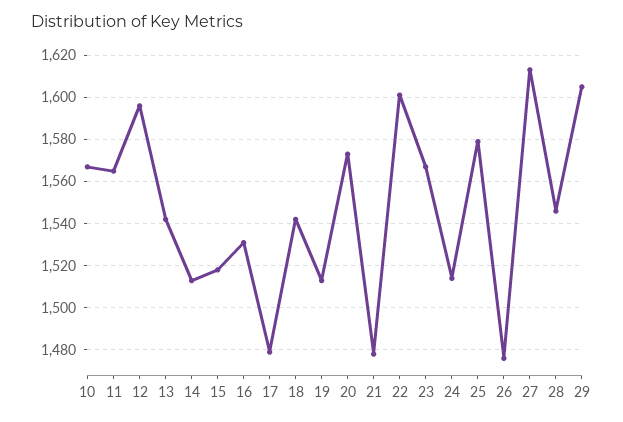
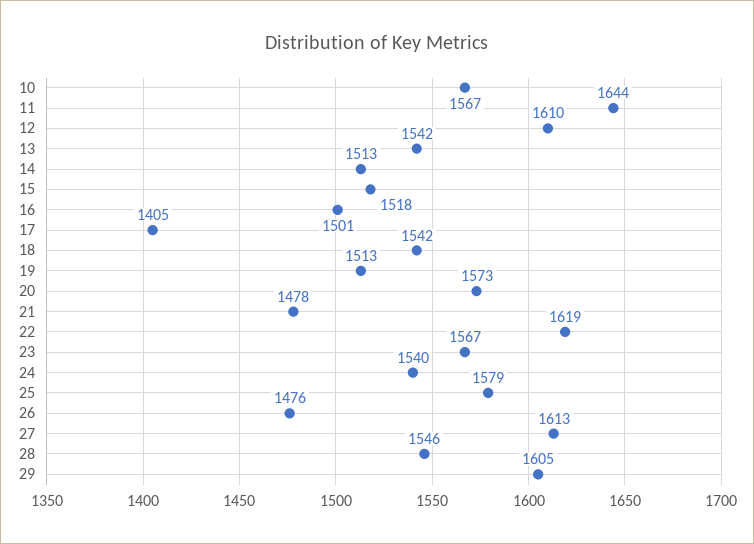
11: 1565 -> 1644
12: 1595 -> 1610
16: 1530 -> 1501
17: 1480 -> 1405
22: 1600 -> 1619
24: 1515 -> 1540

